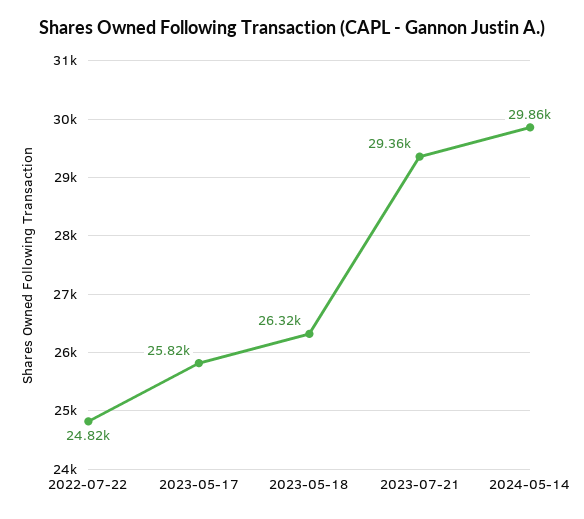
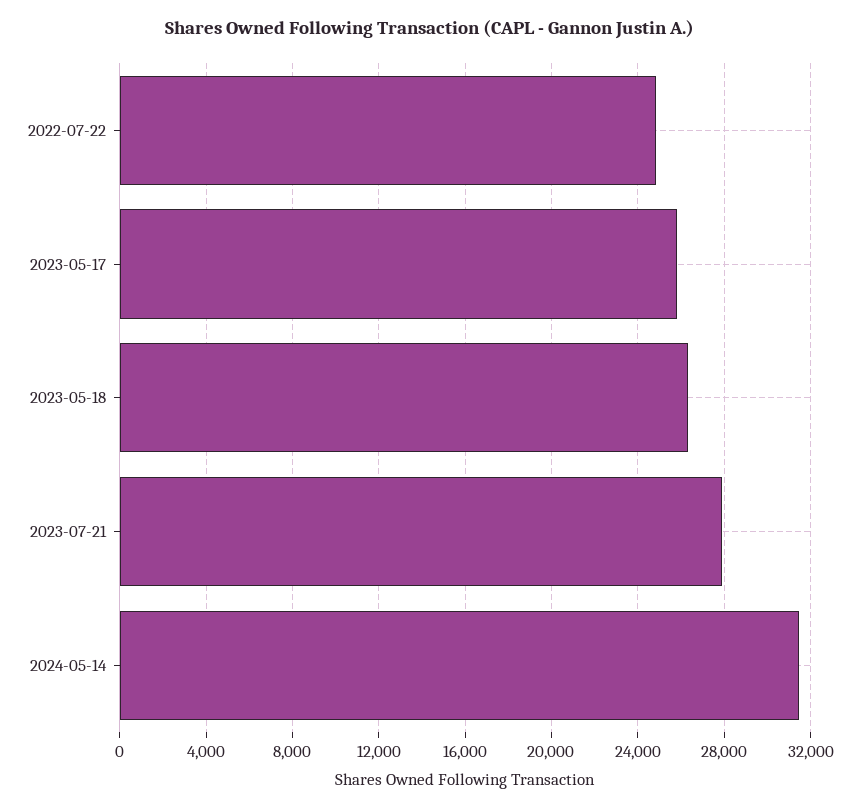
2023-07-21: 29360 -> 28000
2024-05-14: 29860 -> 31500

